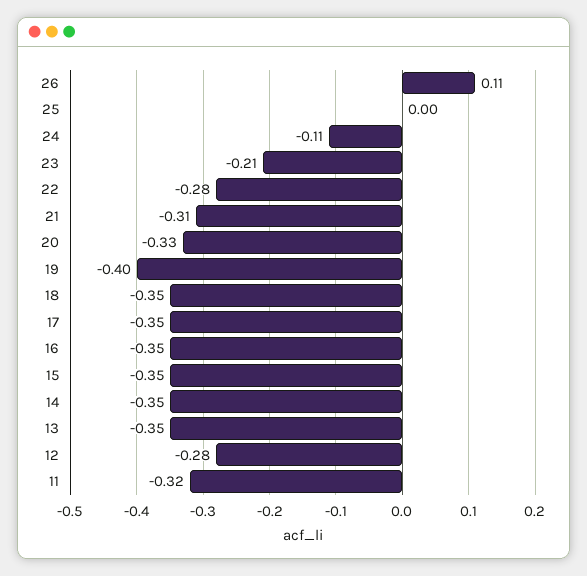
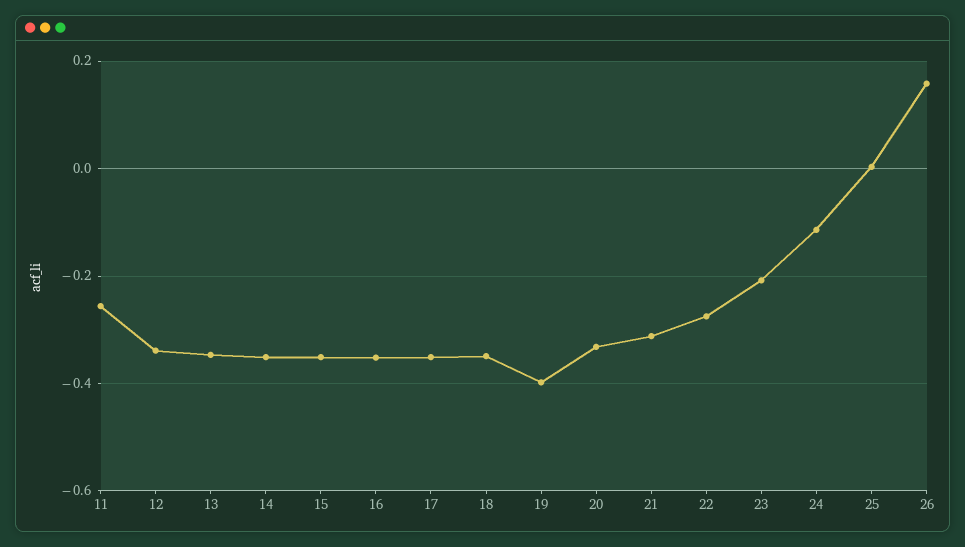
26: 0.11 -> 0.16
12: -0.28 -> -0.34
11: -0.32 -> -0.26

